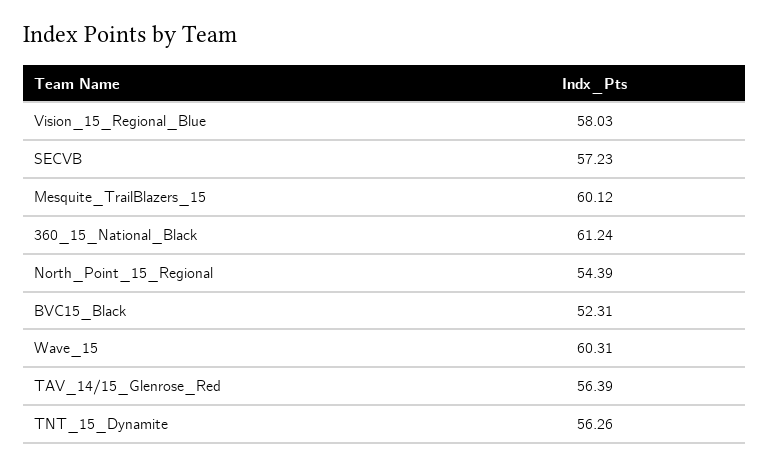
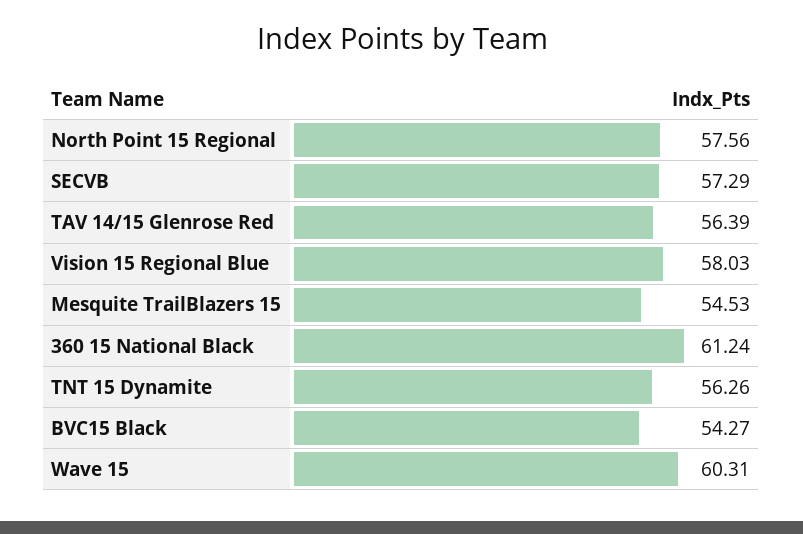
SECVB: 57.23 -> 57.29
Mesquite_TrailBlazers_15: 60.12 -> 54.53
North_Point_15_Regional: 54.39 -> 57.56
BVC15_Black: 52.31 -> 54.27

